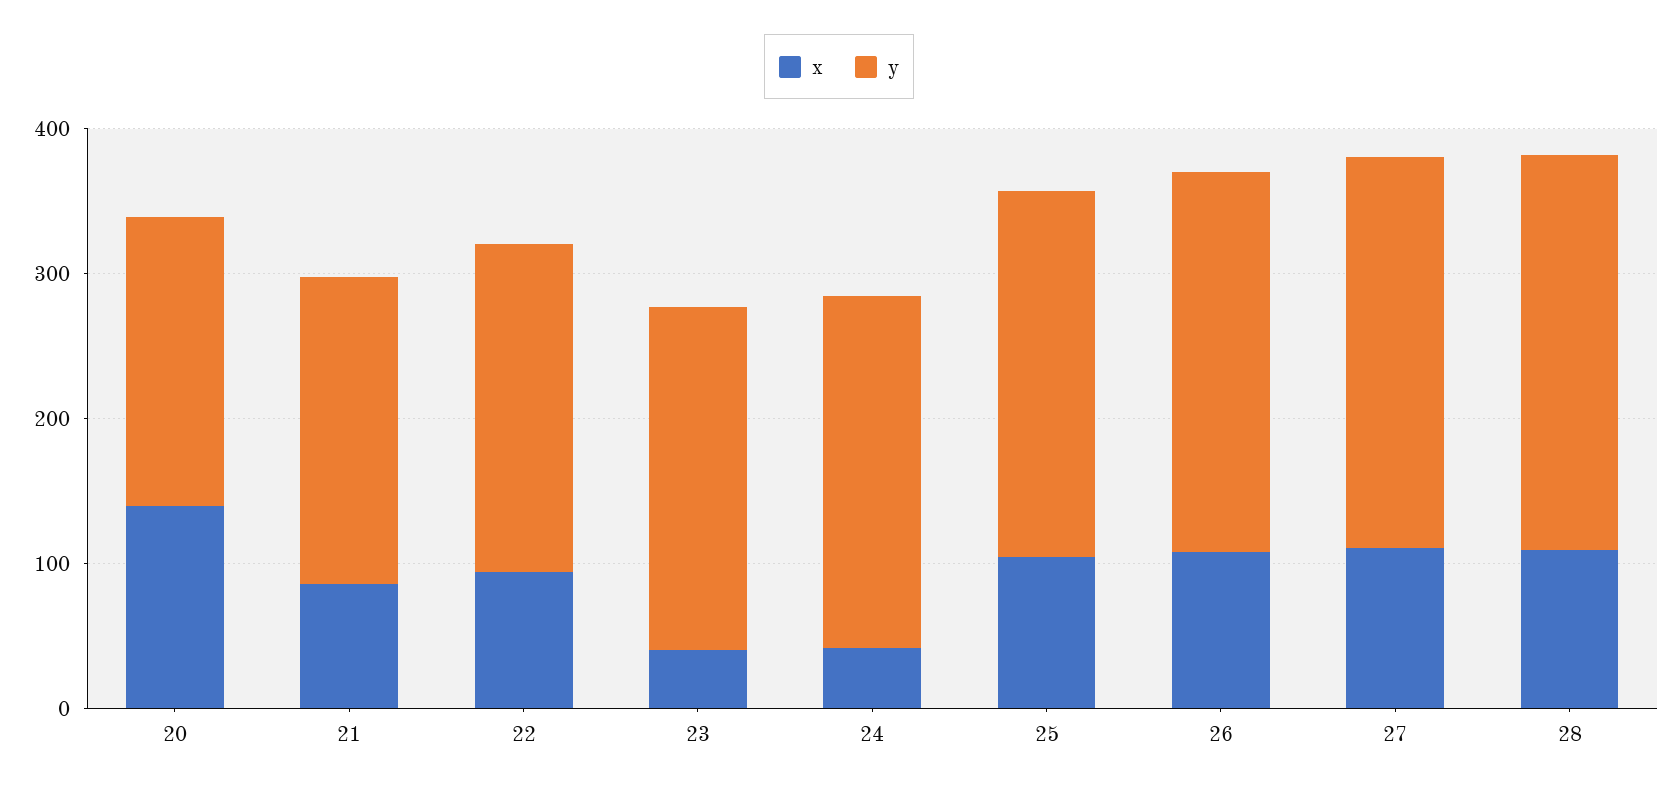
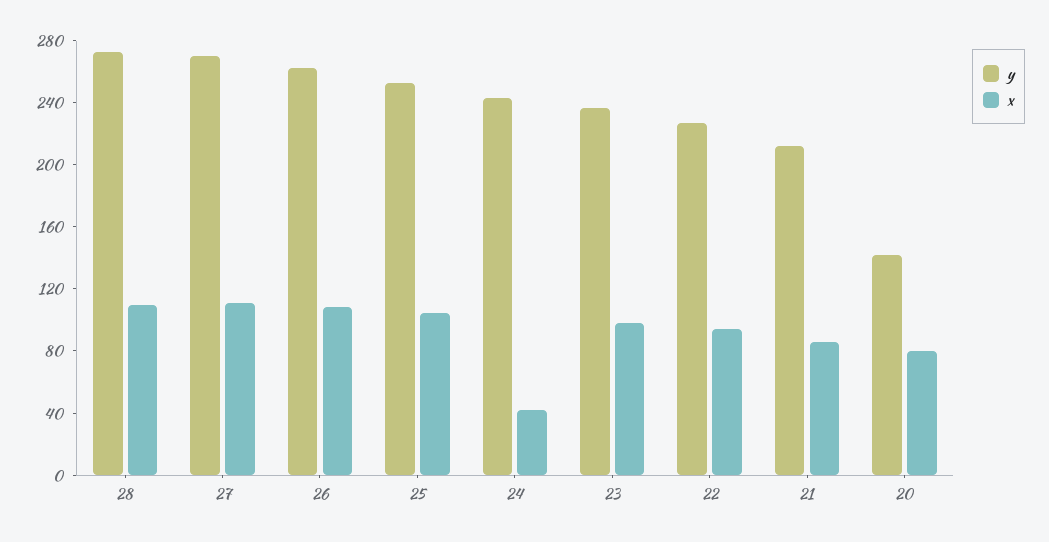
x, 20: 140 -> 80
y, 20: 200 -> 140
x, 23: 40 -> 100

